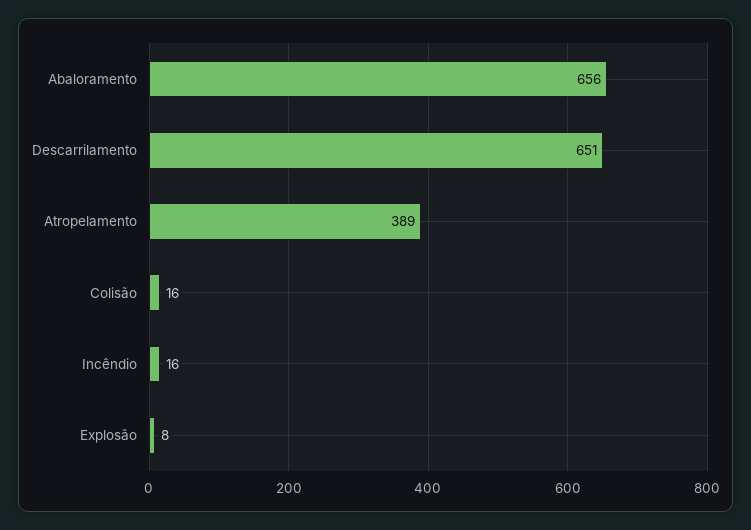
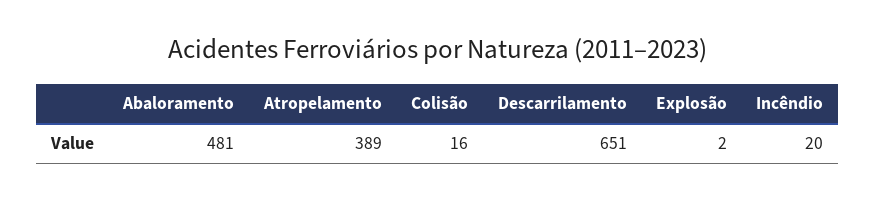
Abaloramento: 656 -> 481
Incêndio: 16 -> 20
Explosão: 8 -> 2

